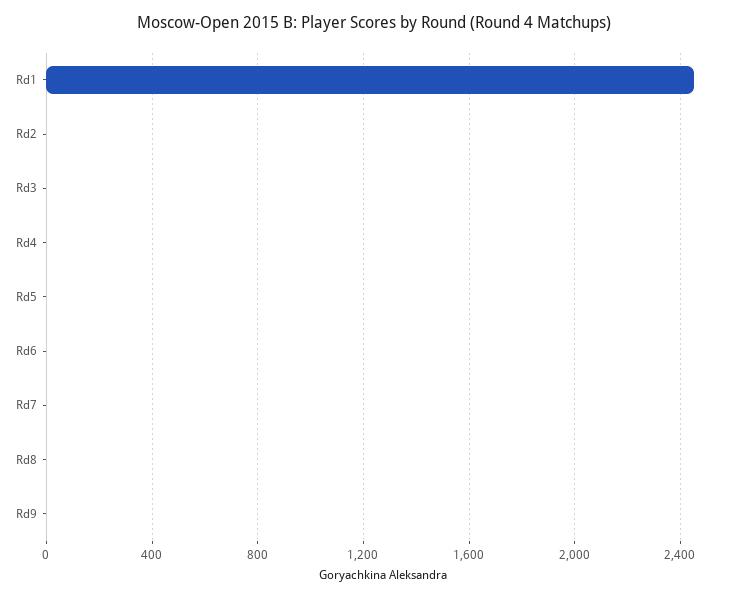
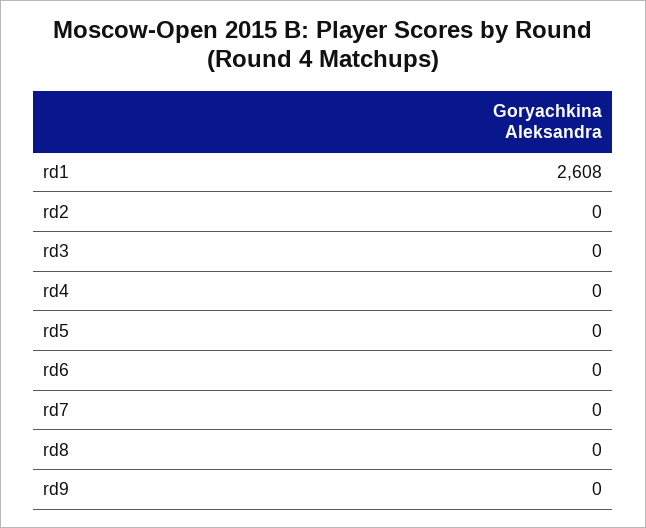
Rd1: 2450 -> 2608

